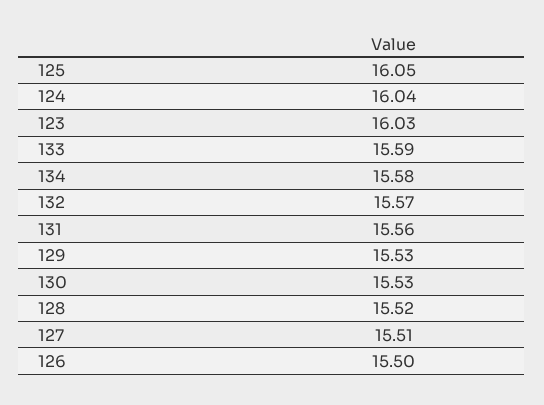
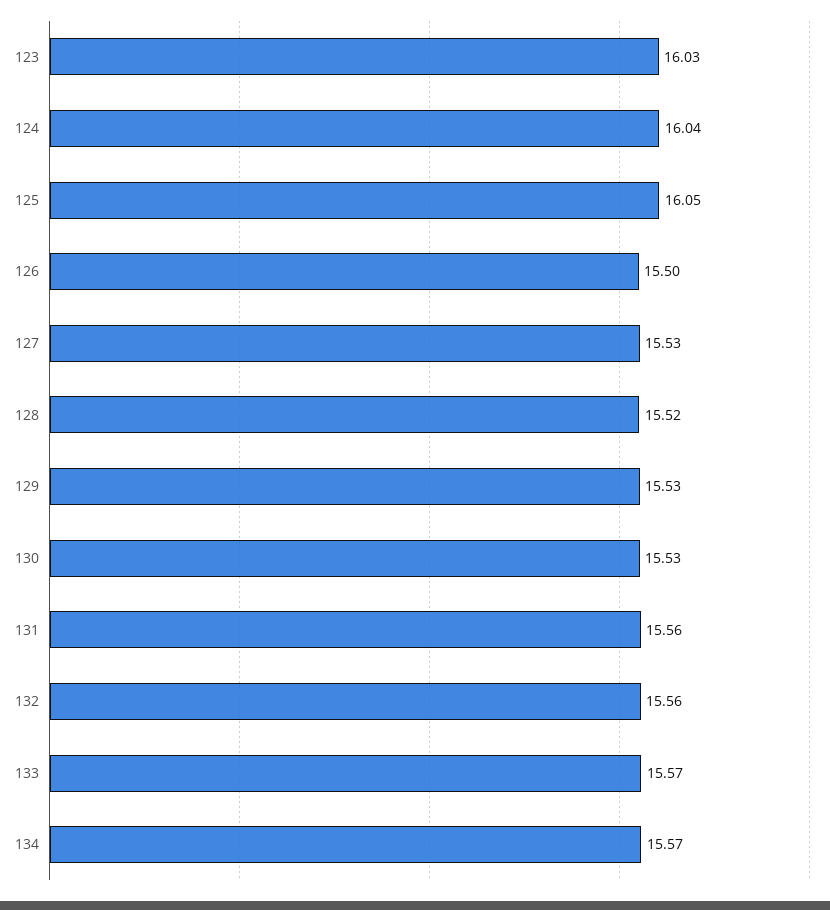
133: 15.59 -> 15.57
134: 15.58 -> 15.57
132: 15.57 -> 15.56
127: 15.51 -> 15.53

